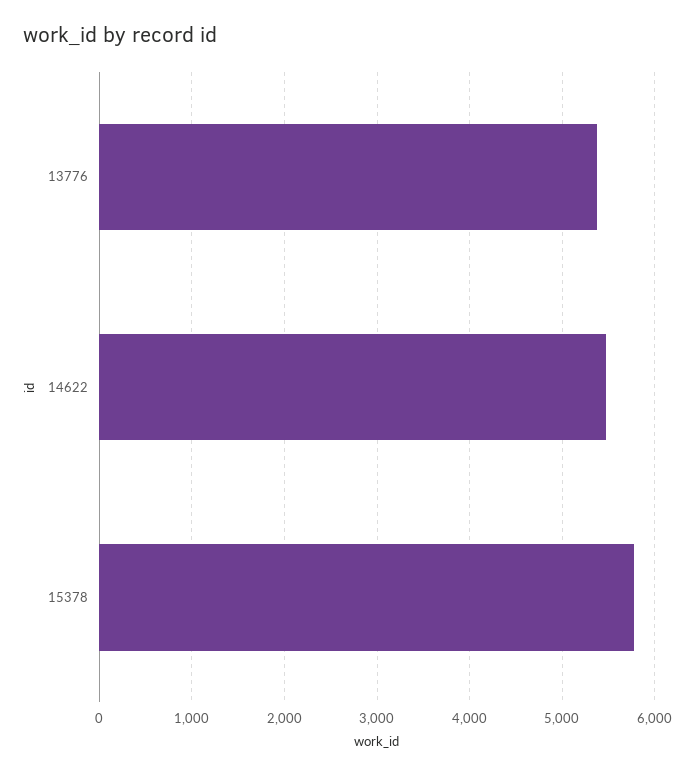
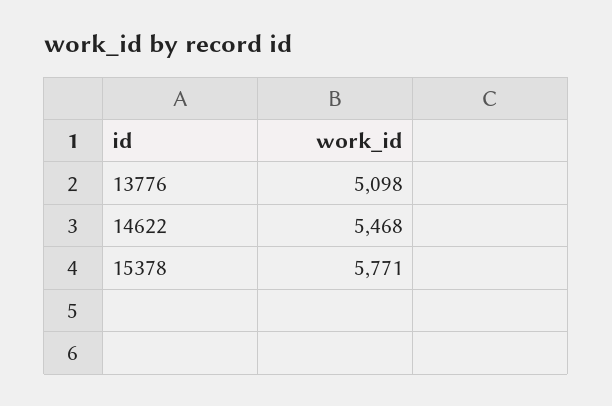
13776: 5400 -> 5098

